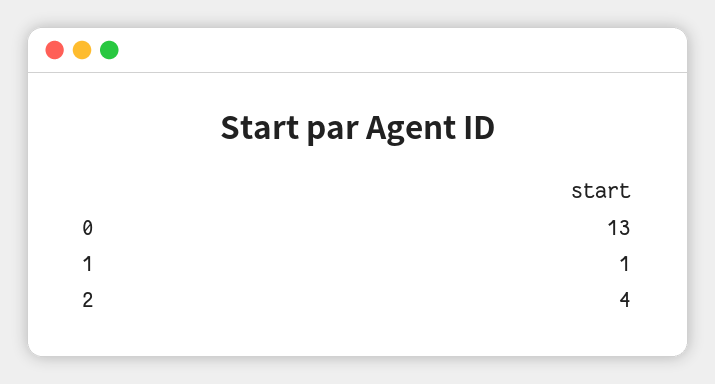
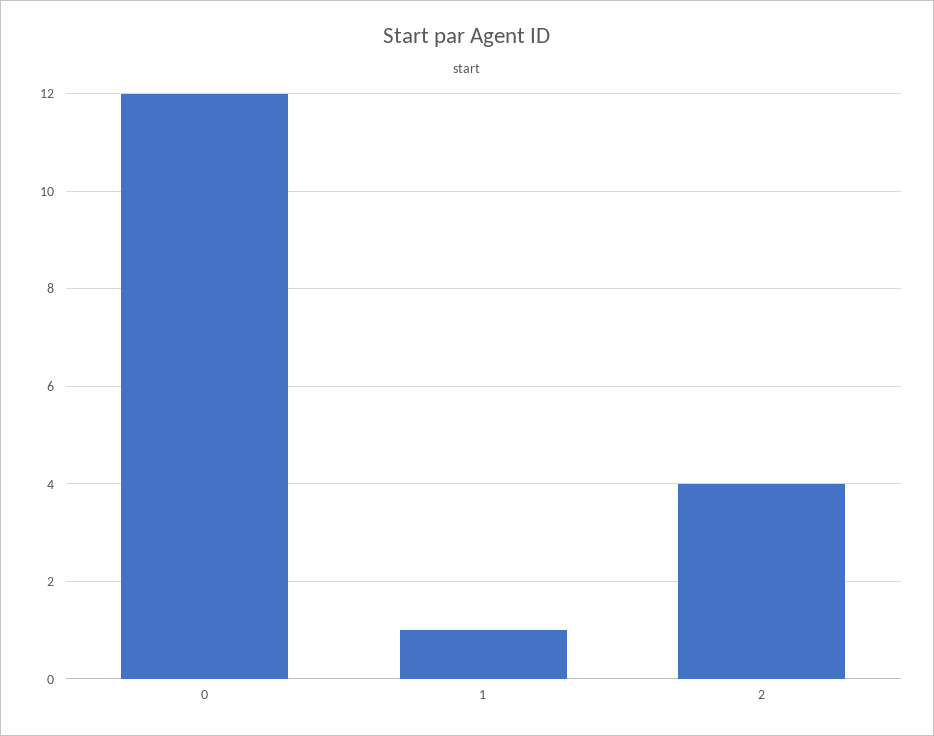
0: 13 -> 12

